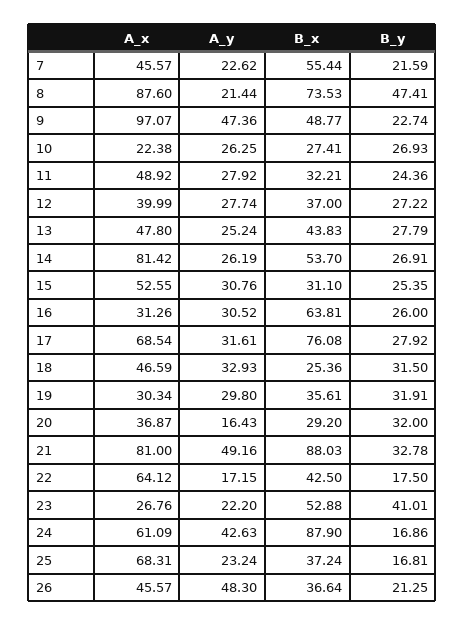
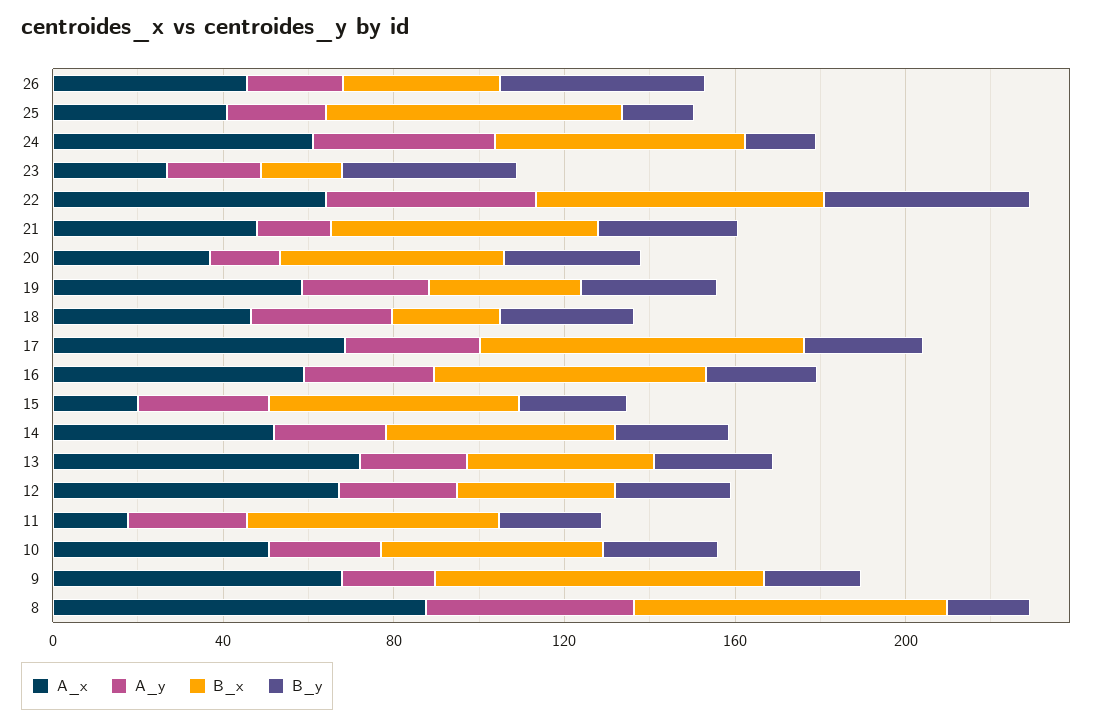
A_x, 7: 45.57 -> none
A_y, 7: 22.62 -> none
B_x, 7: 55.44 -> none
B_y, 7: 21.59 -> none
A_y, 8: 21.44 -> 50
B_y, 8: 47.41 -> 20
A_x, 9: 97.07 -> 70
A_y, 9: 47.36 -> 20
B_x, 9: 48.77 -> 80
A_x, 10: 22.38 -> 50
B_x, 10: 27.41 -> 50
A_x, 11: 48.92 -> 20
B_x, 11: 32.21 -> 60
A_x, 12: 39.99 -> 70
A_x, 13: 47.8 -> 70
A_x, 14: 81.42 -> 50
A_x, 15: 52.55 -> 20
B_x, 15: 31.1 -> 60
A_x, 16: 31.26 -> 60
A_x, 19: 30.34 -> 60
B_x, 20: 29.2 -> 50
A_x, 21: 81 -> 50
A_y, 21: 49.16 -> 20
B_x, 21: 88.03 -> 60
A_y, 22: 17.15 -> 50
B_x, 22: 42.5 -> 70
B_y, 22: 17.5 -> 50
B_x, 23: 52.88 -> 20
B_x, 24: 87.9 -> 60
A_x, 25: 68.31 -> 40
B_x, 25: 37.24 -> 70
A_y, 26: 48.3 -> 20
B_y, 26: 21.25 -> 50

